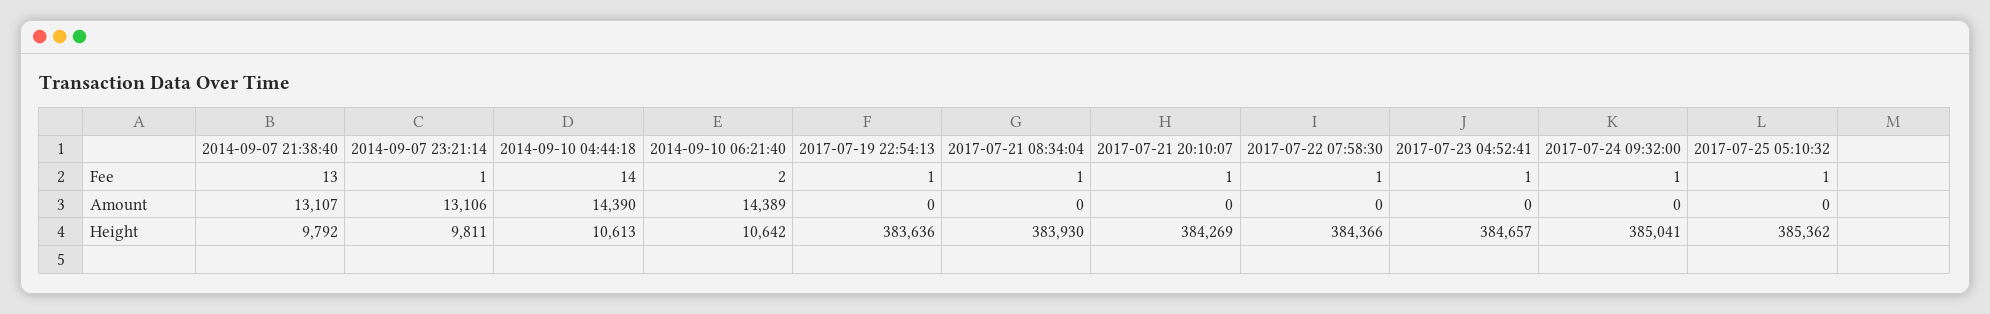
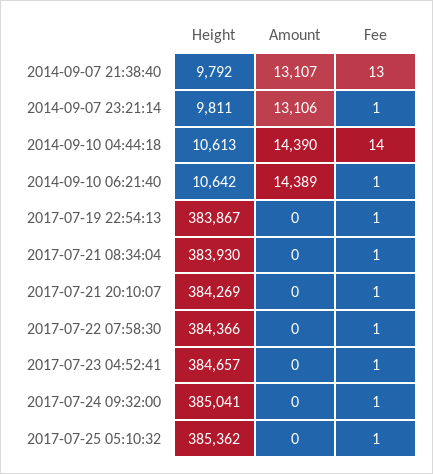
2014-09-10 06:21:40, Fee: 2 -> 1
2017-07-19 22:54:13, Height: 383636 -> 383867

